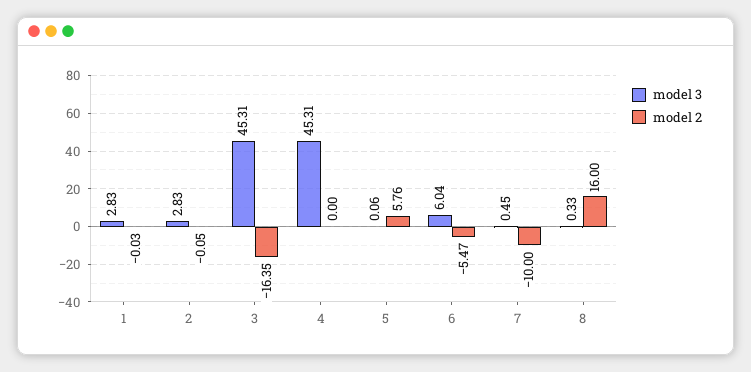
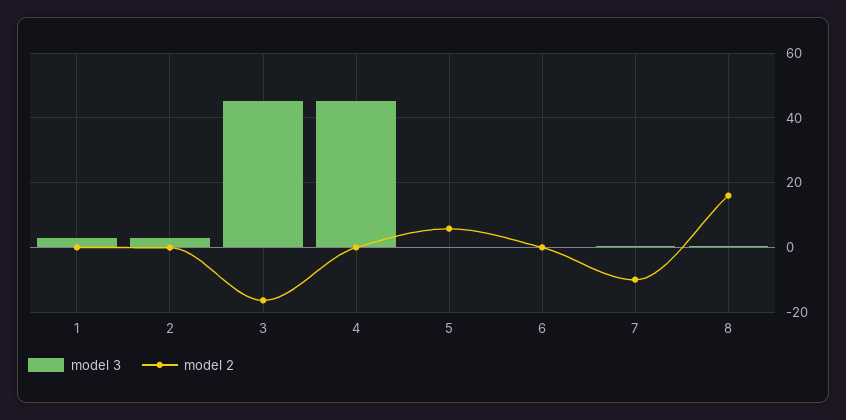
model 3, 6: 6.04 -> 0
model 2, 6: -5.47 -> 0

